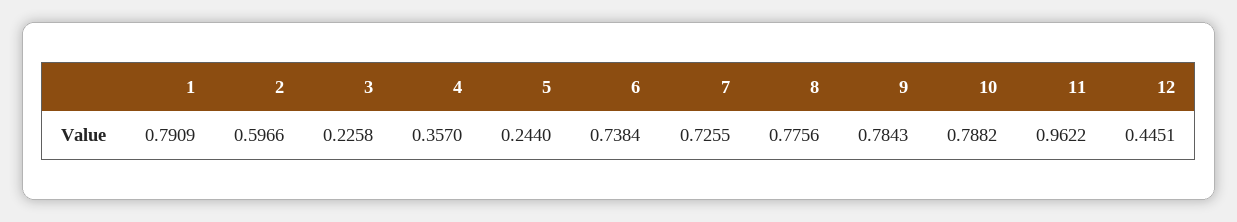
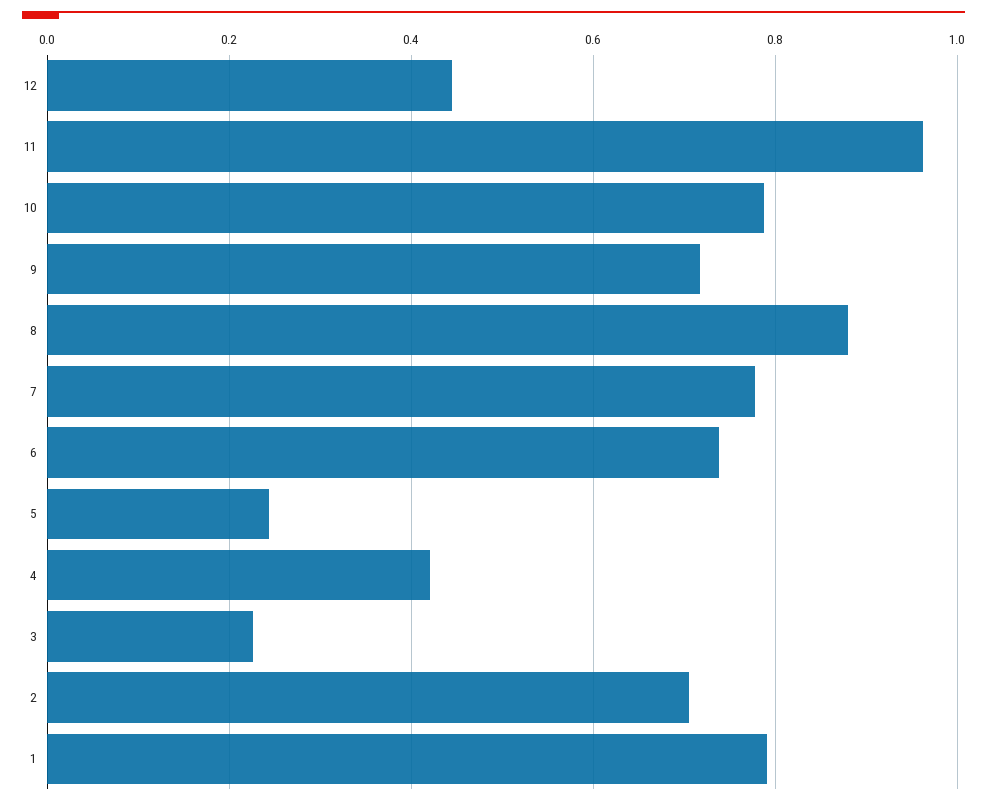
2: 0.5966 -> 0.7
4: 0.357 -> 0.42
7: 0.7255 -> 0.78
8: 0.7756 -> 0.88
9: 0.7843 -> 0.72

